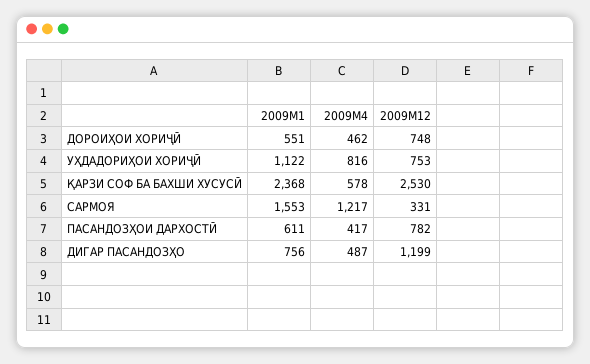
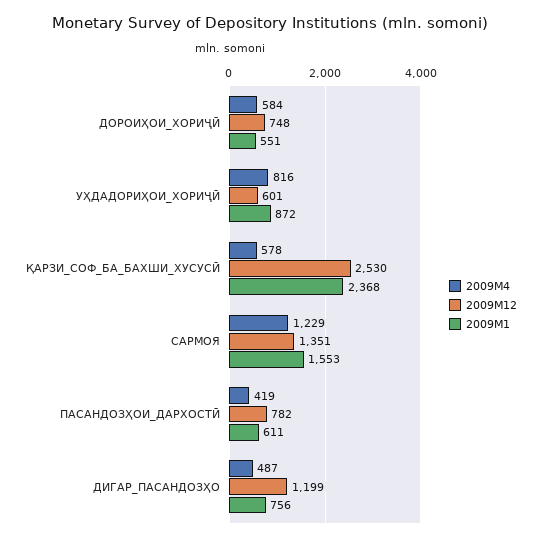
2009M4, ДОРОИҲОИ ХОРИҶӢ: 462 -> 584
2009M1, УҲДАДОРИҲОИ ХОРИҶӢ: 1122 -> 872
2009M12, УҲДАДОРИҲОИ ХОРИҶӢ: 753 -> 601
2009M4, САРМОЯ: 1217 -> 1229
2009M12, САРМОЯ: 331 -> 1351
2009M4, ПАСАНДОЗҲОИ ДАРХОСТӢ: 417 -> 419

